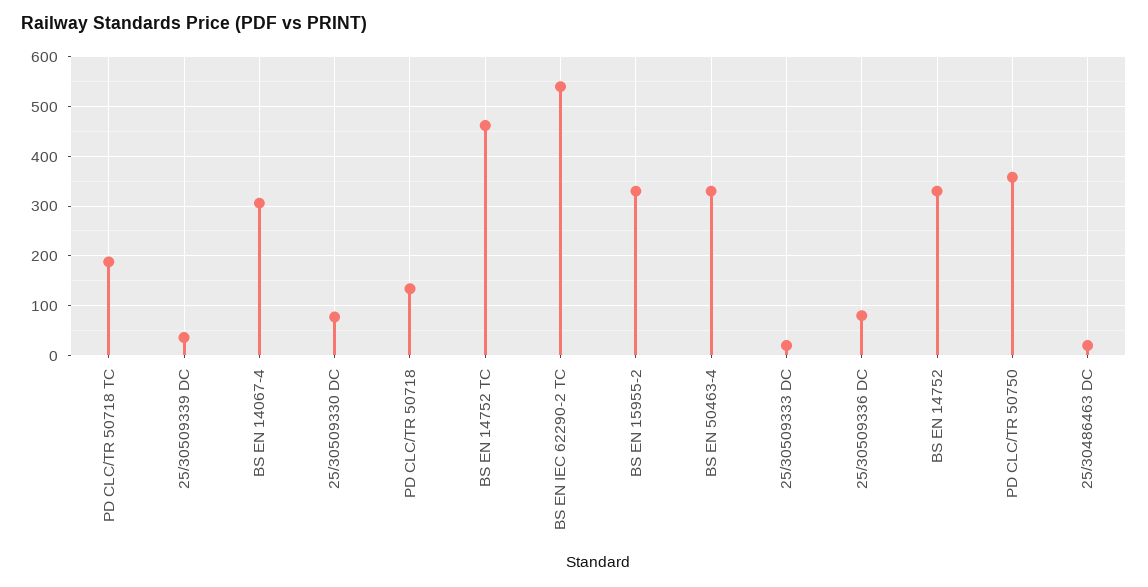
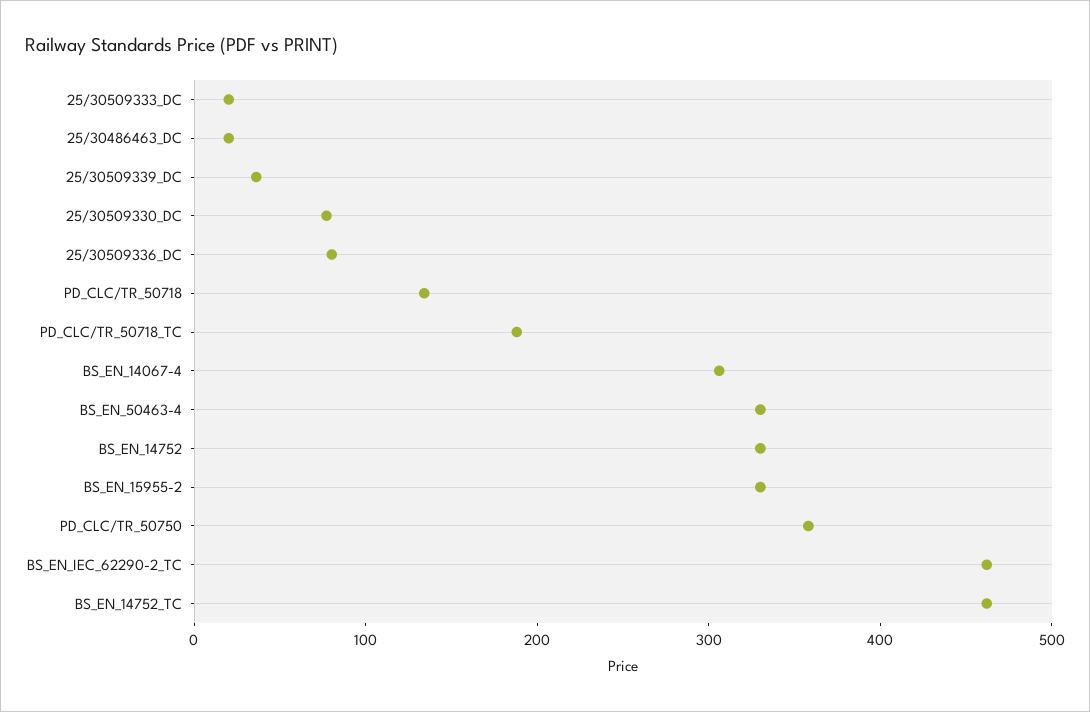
BS EN IEC 62290-2 TC: 540 -> 460

